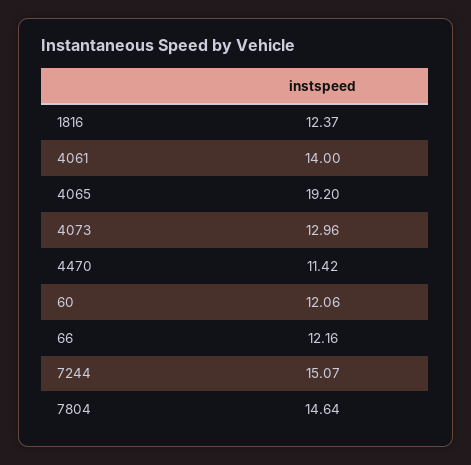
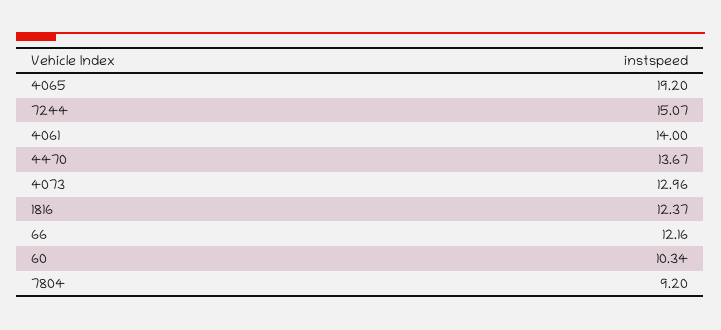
4470: 11.42 -> 13.67
60: 12.06 -> 10.34
7804: 14.64 -> 9.2

